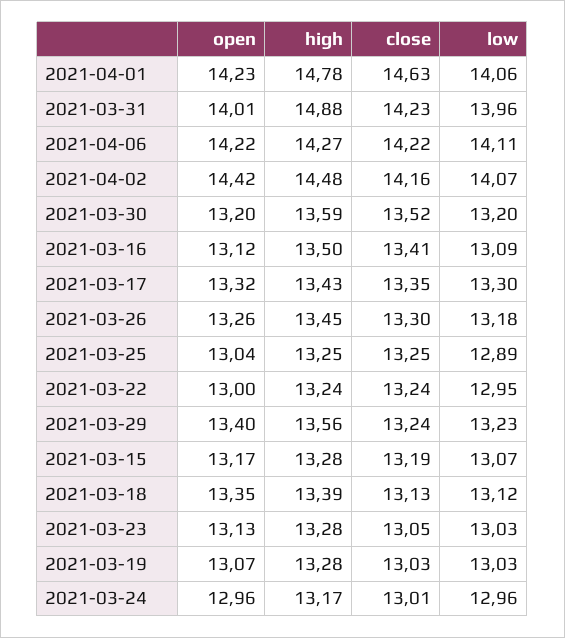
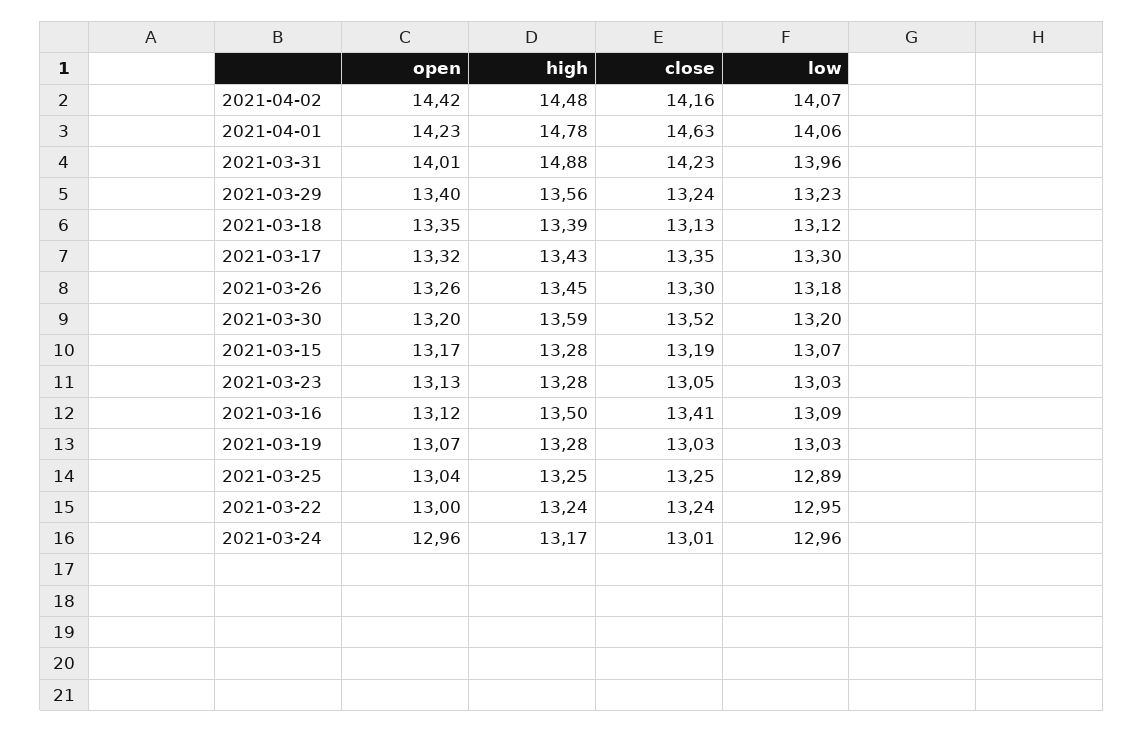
open, 2021-04-06: 14.22 -> none
high, 2021-04-06: 14.27 -> none
close, 2021-04-06: 14.22 -> none
low, 2021-04-06: 14.11 -> none

